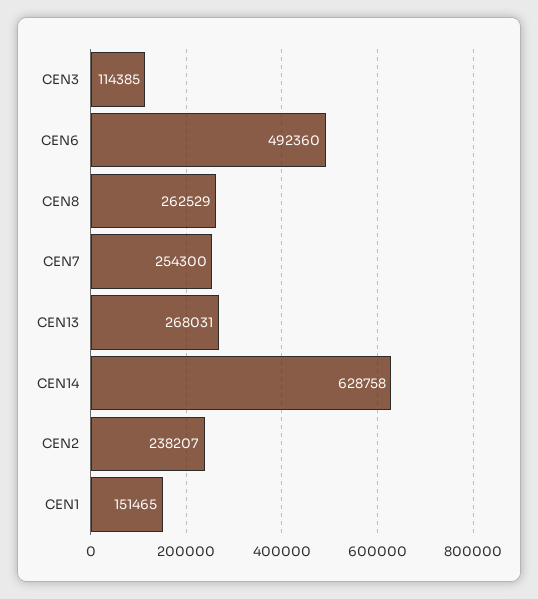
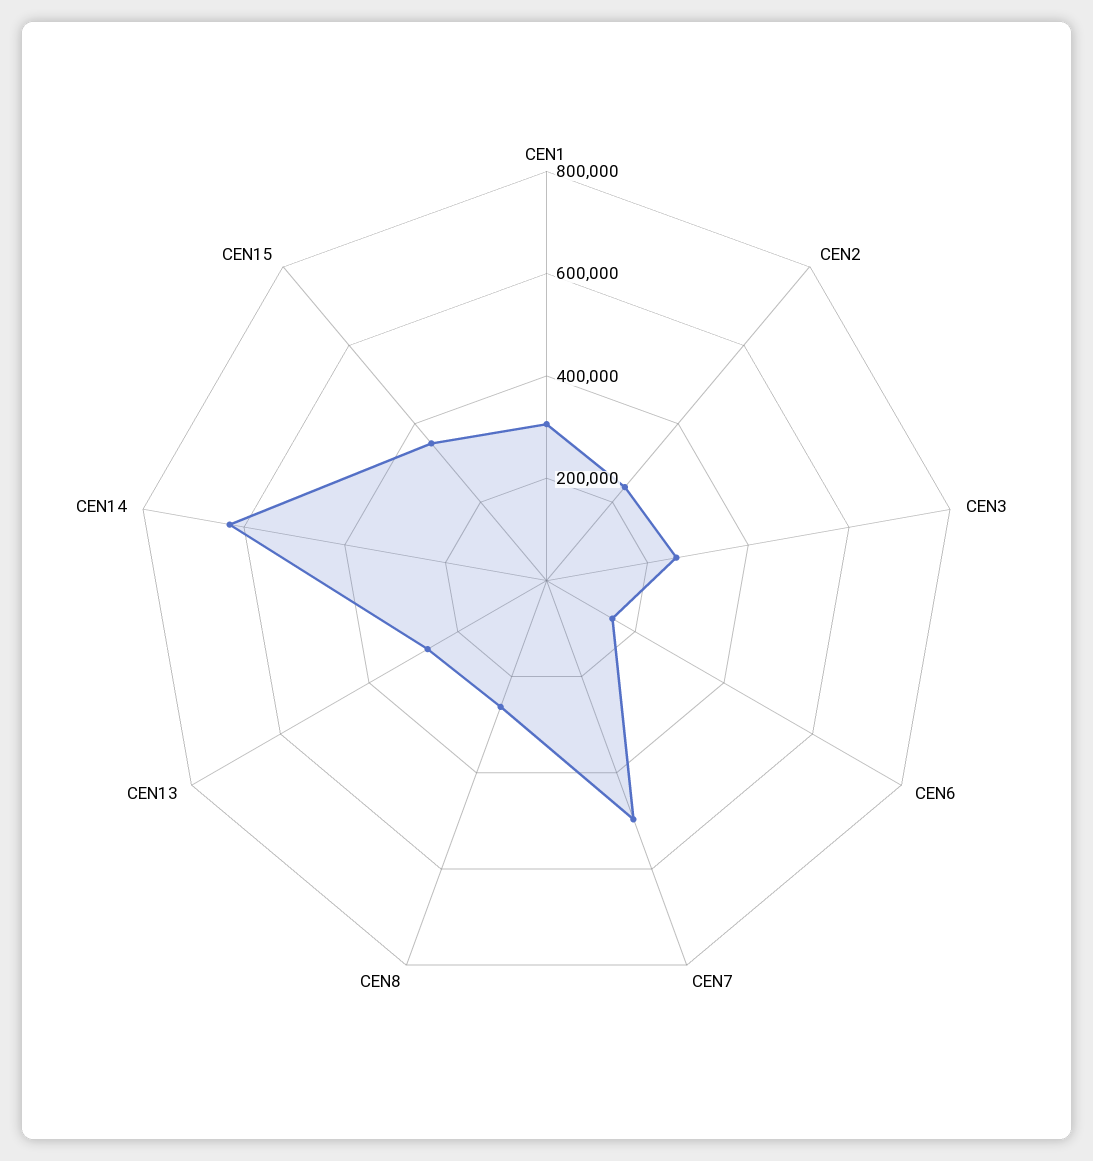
CEN3: 114385 -> 250000
CEN6: 492360 -> 150000
CEN7: 254300 -> 500000
CEN1: 151465 -> 300000
CEN15: none -> 350000

